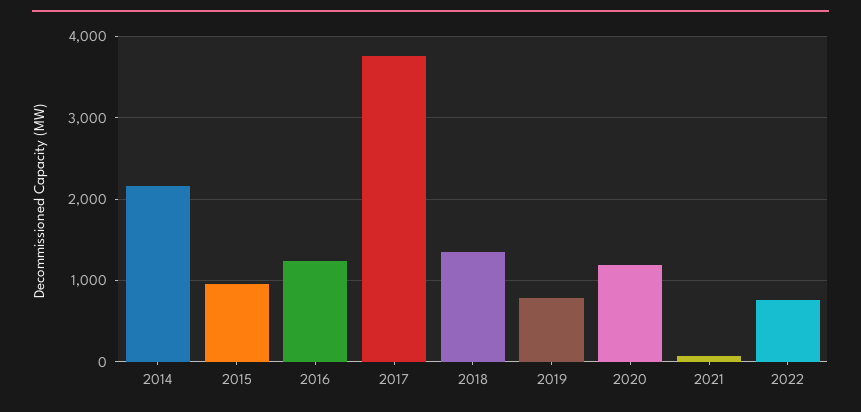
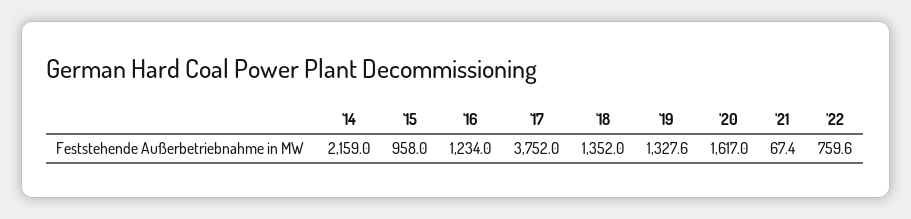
2019: 800 -> 1327.6
2020: 1200 -> 1617

